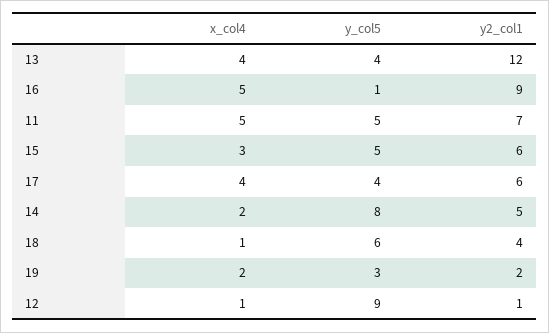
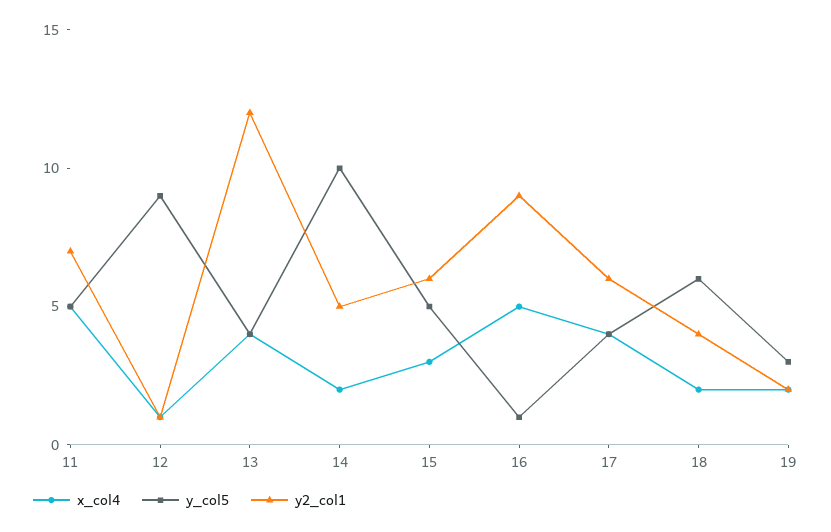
y_col5, 14: 8 -> 10
x_col4, 18: 1 -> 2

